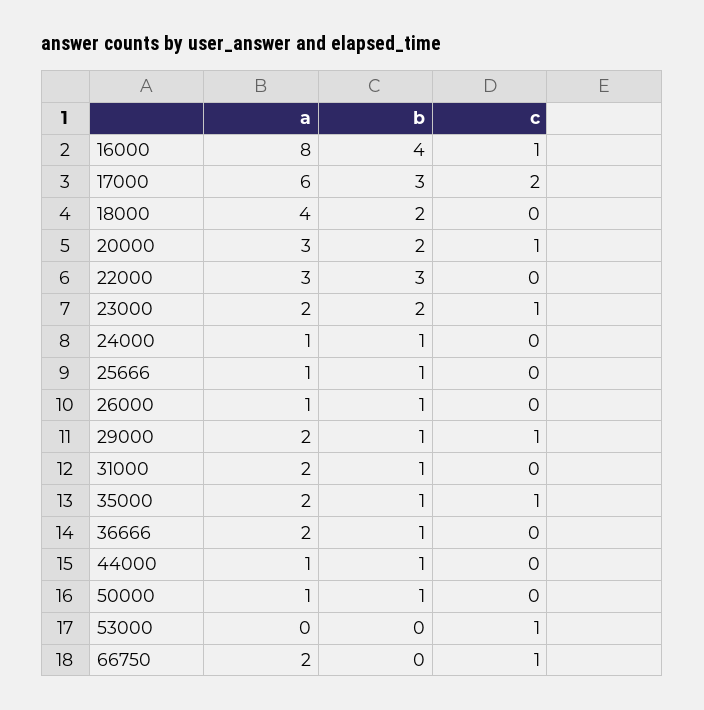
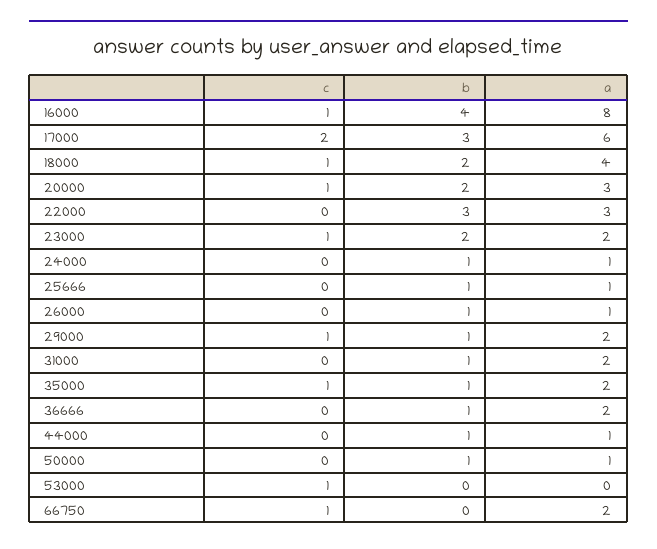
c, 18000: 0 -> 1

